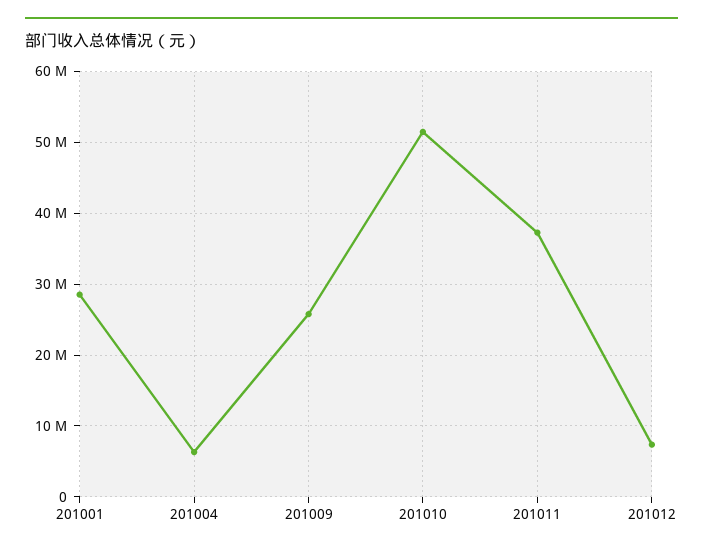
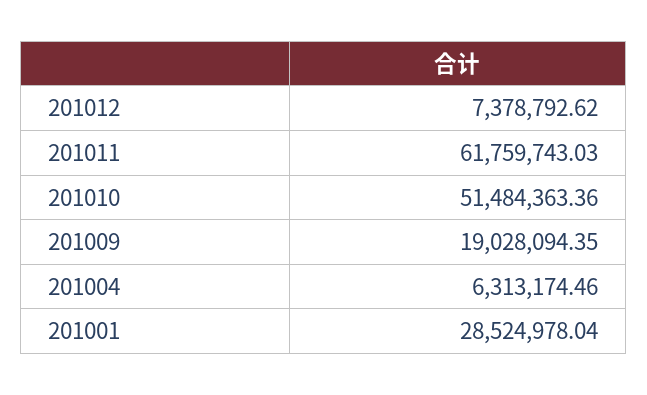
201009: 26000000 -> 19028094.35
201011: 37000000 -> 61759743.03

